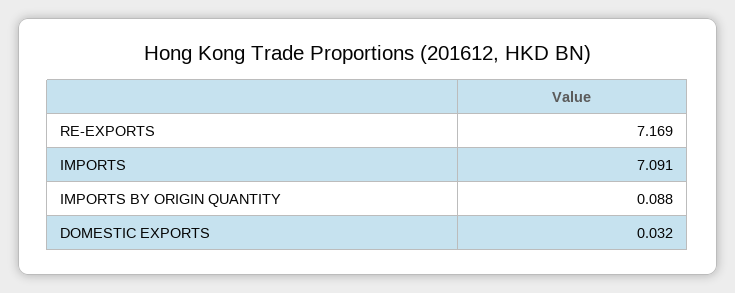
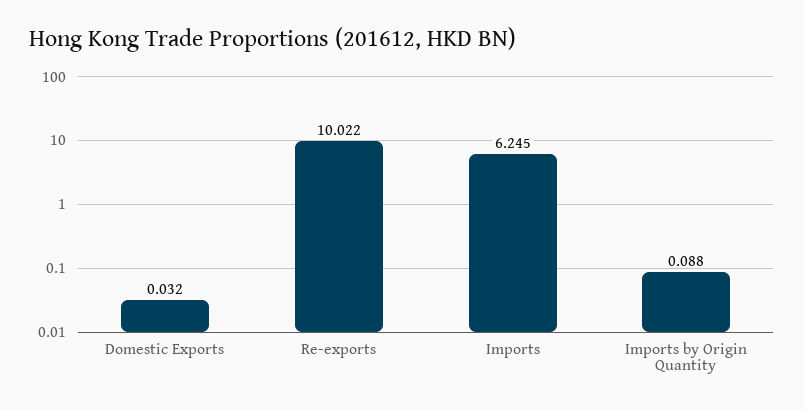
RE-EXPORTS: 7.169 -> 10.022
IMPORTS: 7.091 -> 6.245

